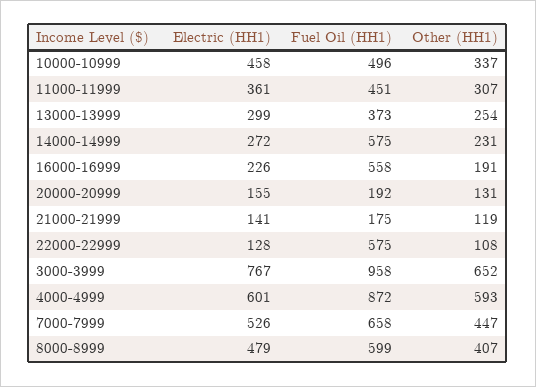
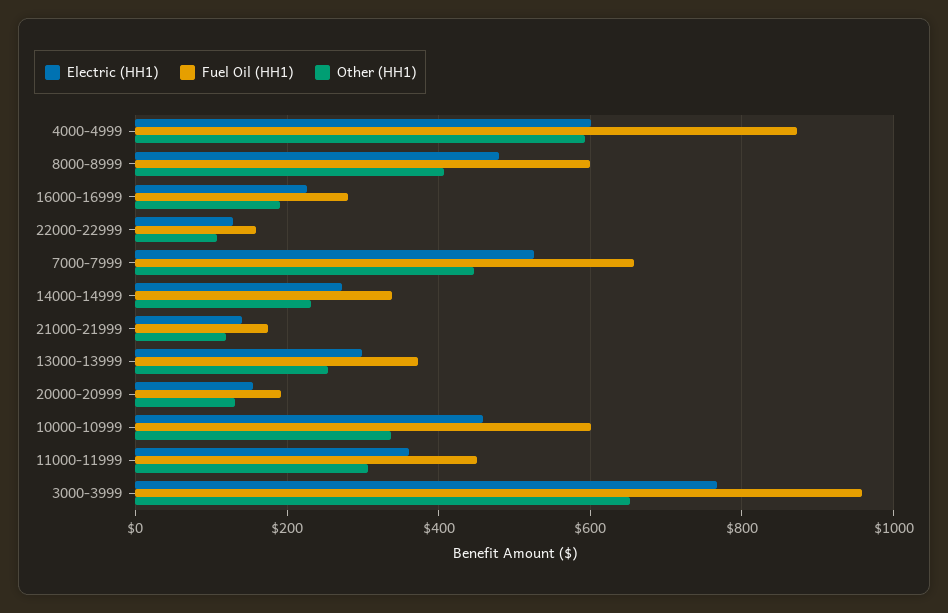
Fuel Oil (HH1), 10000-10999: 496 -> 600
Fuel Oil (HH1), 14000-14999: 575 -> 340
Fuel Oil (HH1), 16000-16999: 558 -> 280
Fuel Oil (HH1), 22000-22999: 575 -> 160

